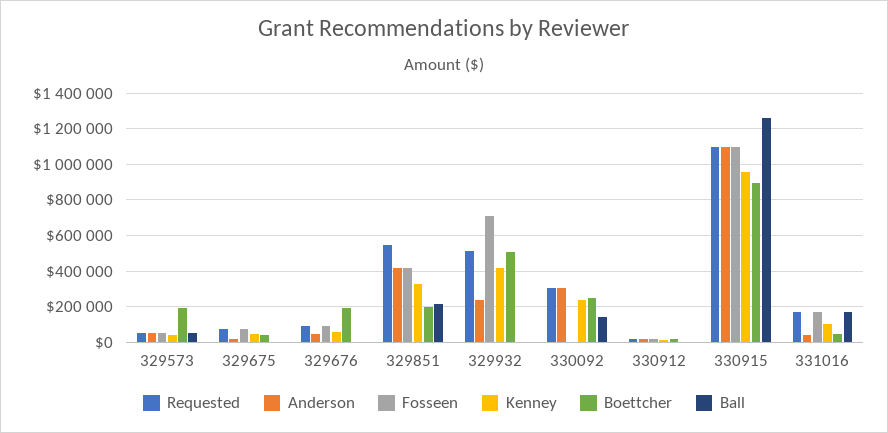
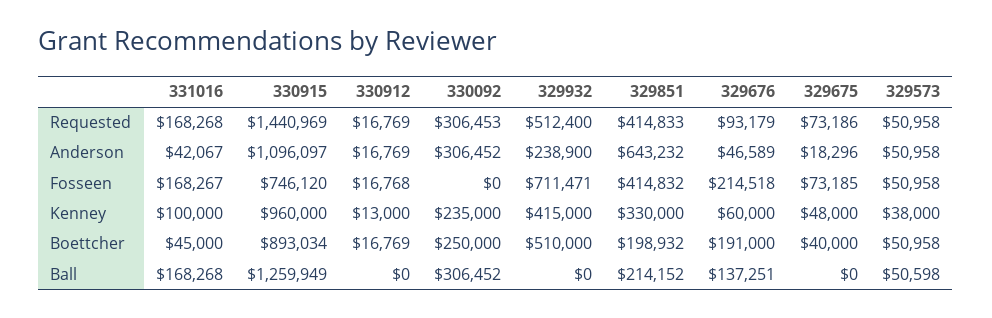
Boettcher, 329573: 200000 -> 50958
Fosseen, 329676: 100000 -> 214518
Ball, 329676: 0 -> 137251
Requested, 329851: 550000 -> 414833
Anderson, 329851: 400000 -> 643232
Ball, 330092: 150000 -> 306452
Requested, 330915: 1100000 -> 1440969
Fosseen, 330915: 1100000 -> 746120

